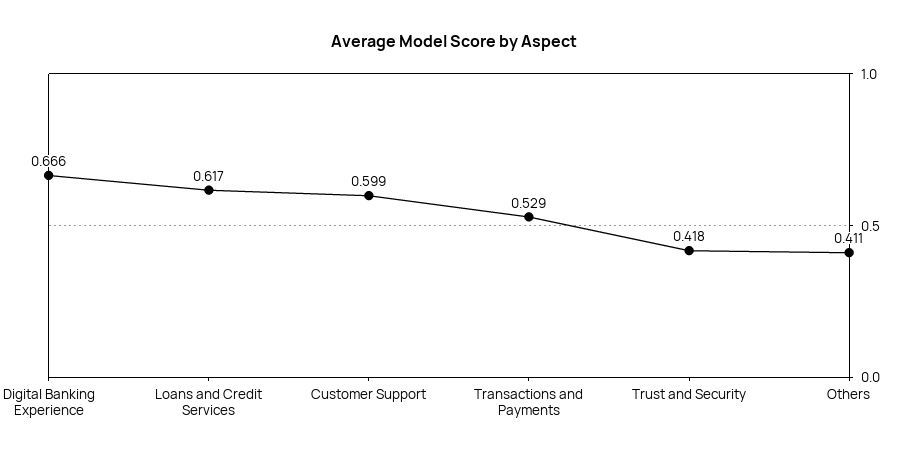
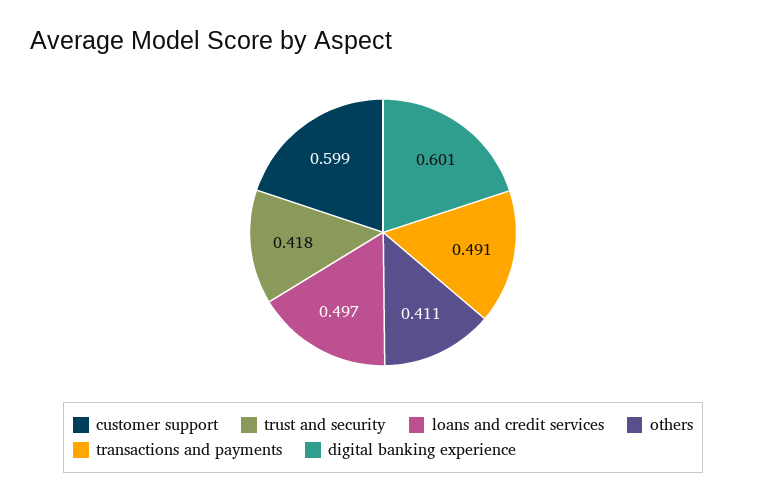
Digital Banking Experience: 0.666 -> 0.601
Loans and Credit Services: 0.617 -> 0.497
Transactions and Payments: 0.529 -> 0.491

